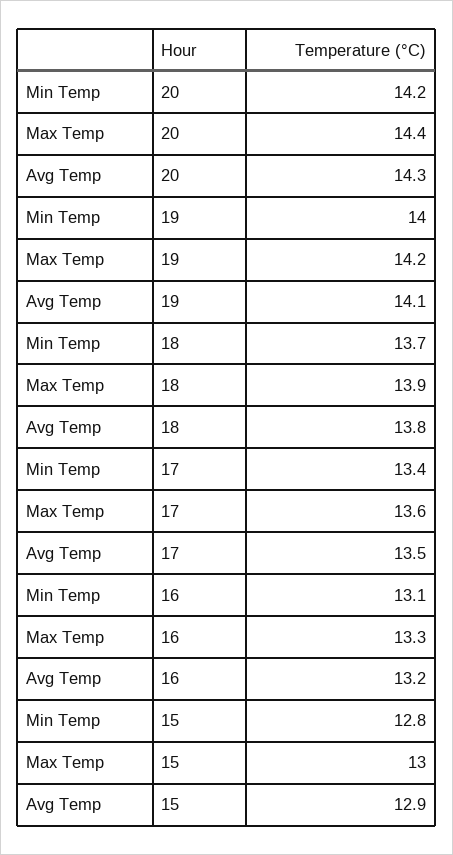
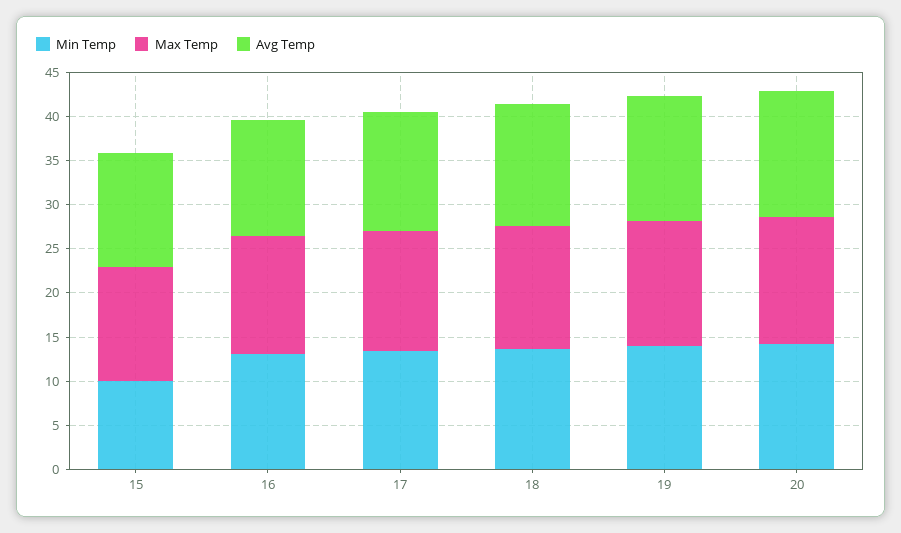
Min Temp, 15: 12.8 -> 10

